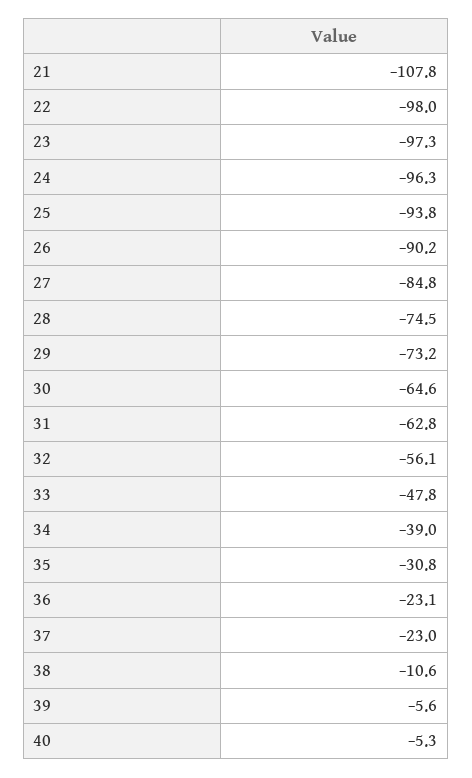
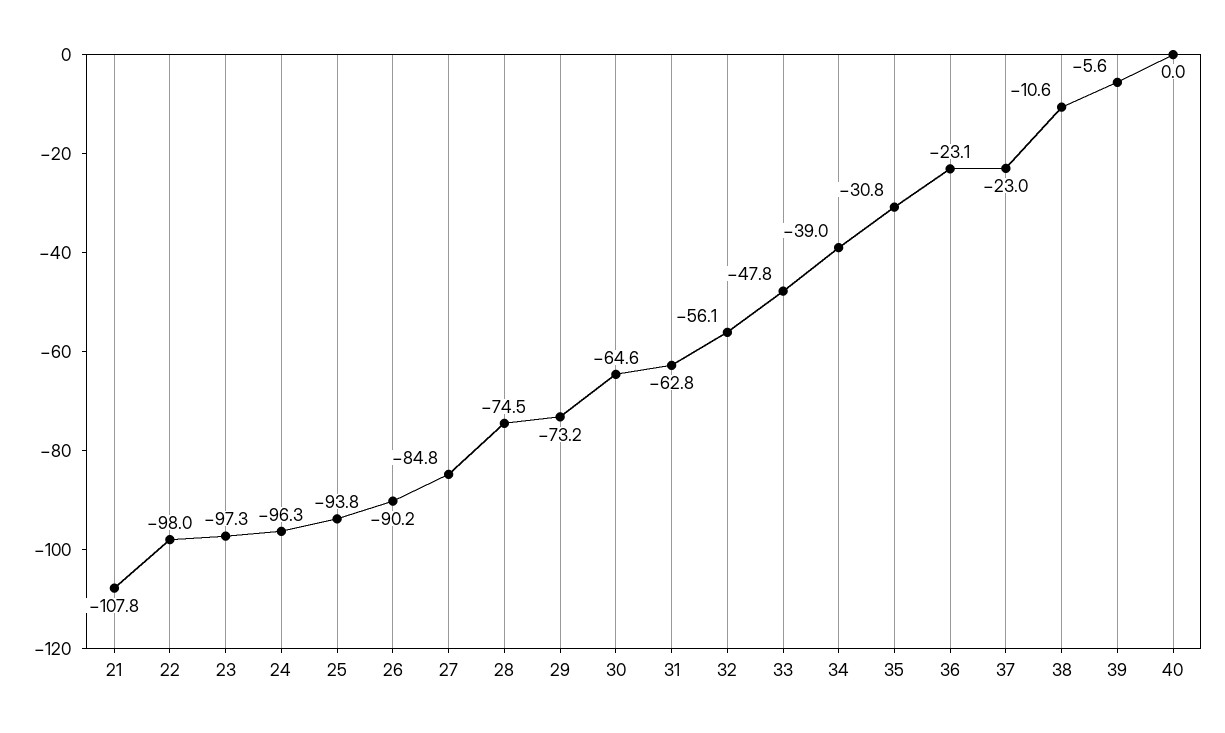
40: -5.3 -> 0

